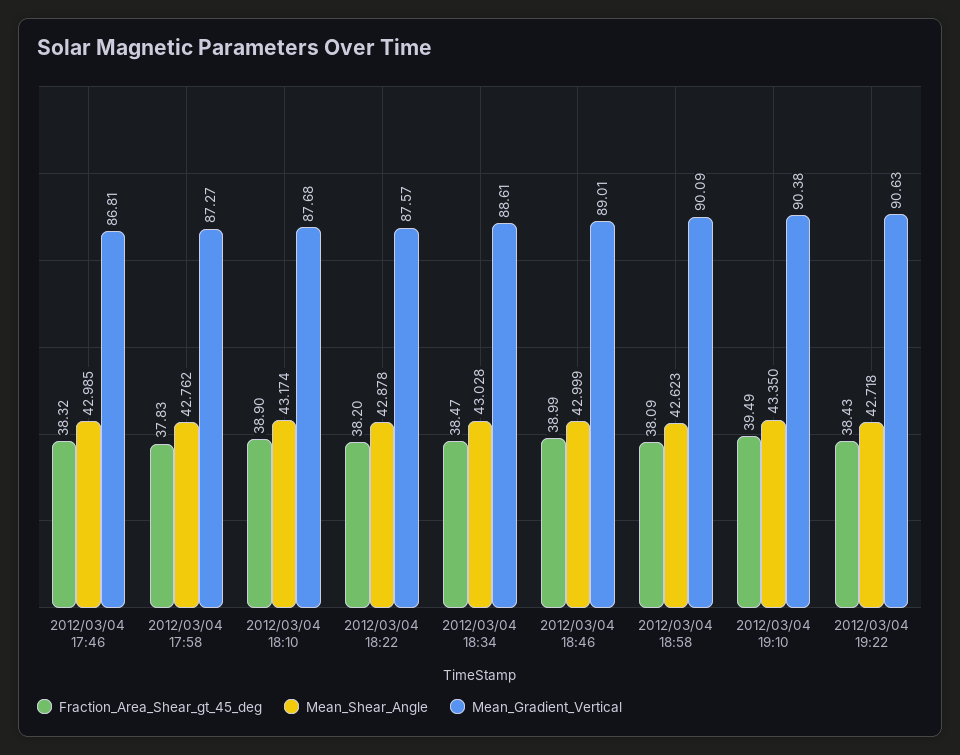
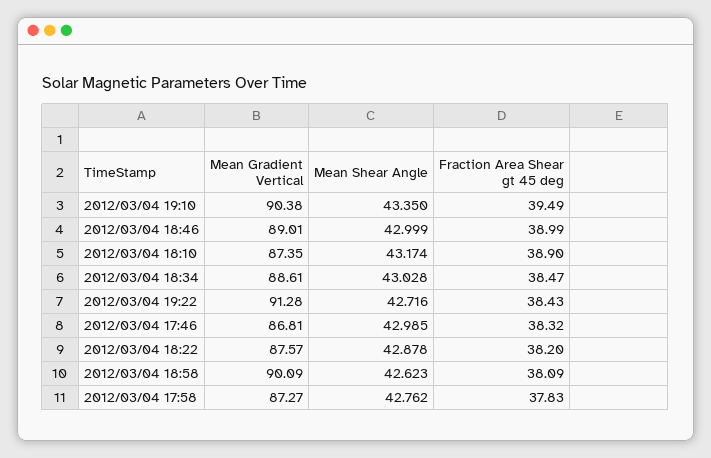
Mean_Gradient_Vertical, 2012/03/04 18:10: 87.68 -> 87.35
Mean_Shear_Angle, 2012/03/04 19:22: 42.718 -> 42.716
Mean_Gradient_Vertical, 2012/03/04 19:22: 90.63 -> 91.28

